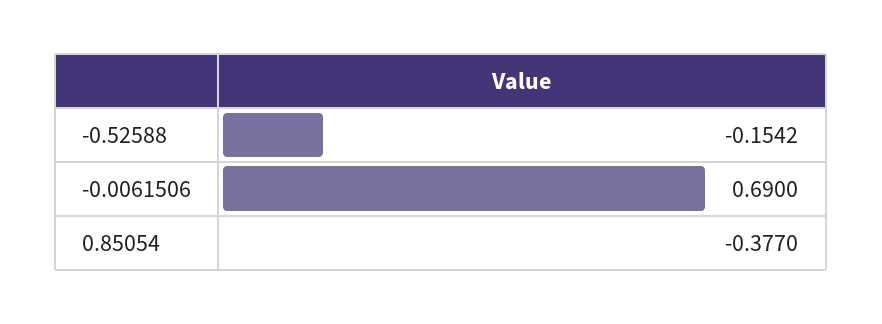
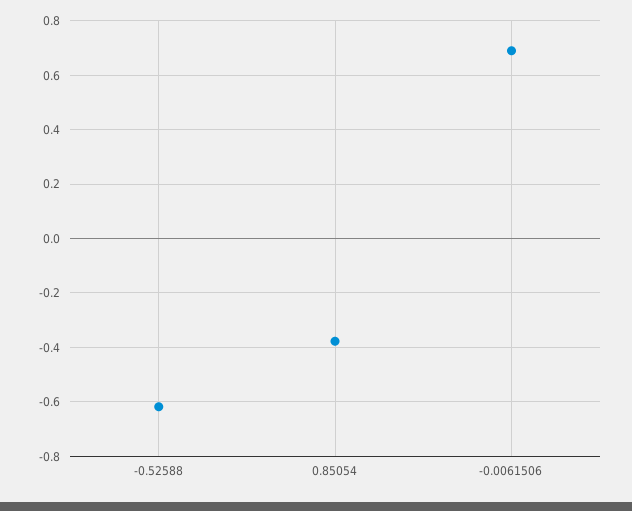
-0.52588: -0.1542 -> -0.625

